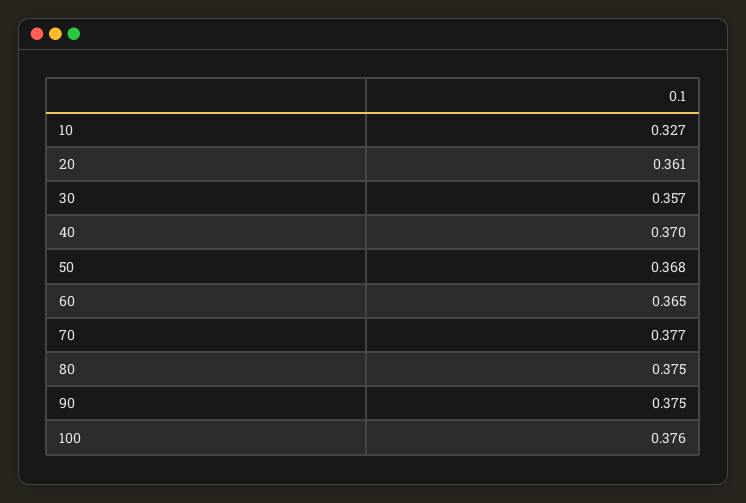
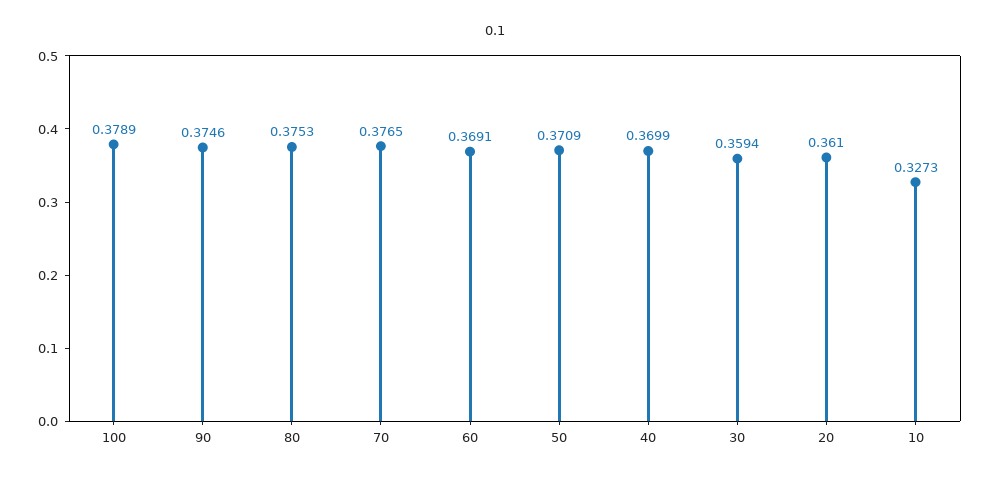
30: 0.357 -> 0.3594
50: 0.368 -> 0.3709
60: 0.365 -> 0.3691
100: 0.376 -> 0.3789

